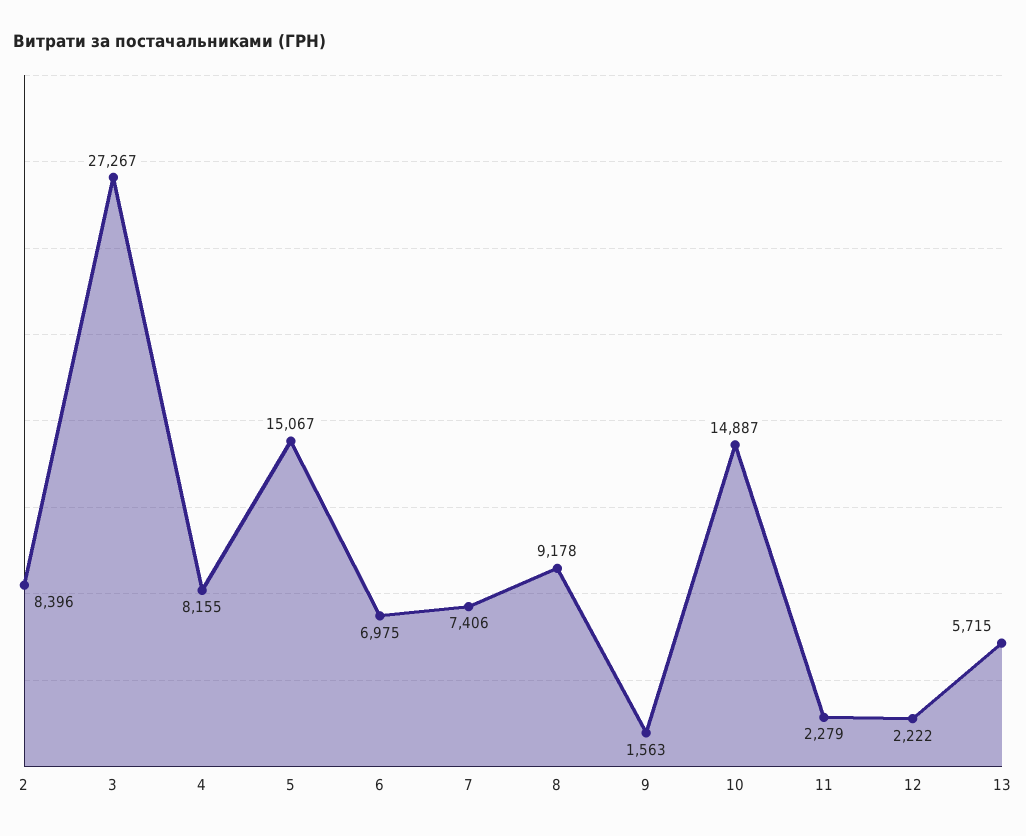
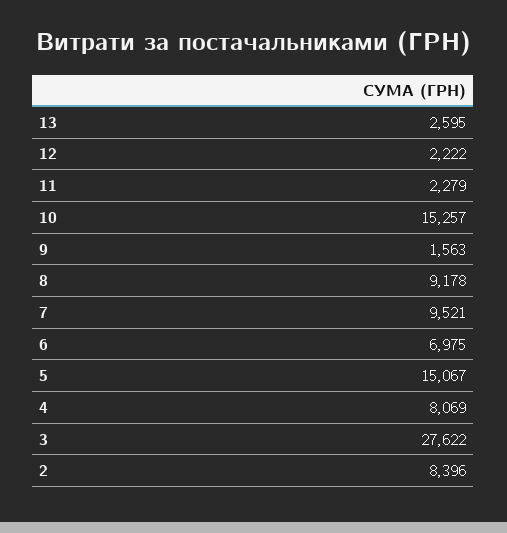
3: 27267 -> 27622
4: 8155 -> 8069
7: 7406 -> 9521
10: 14887 -> 15257
13: 5715 -> 2595

